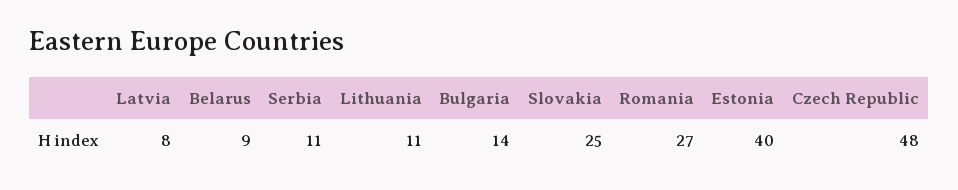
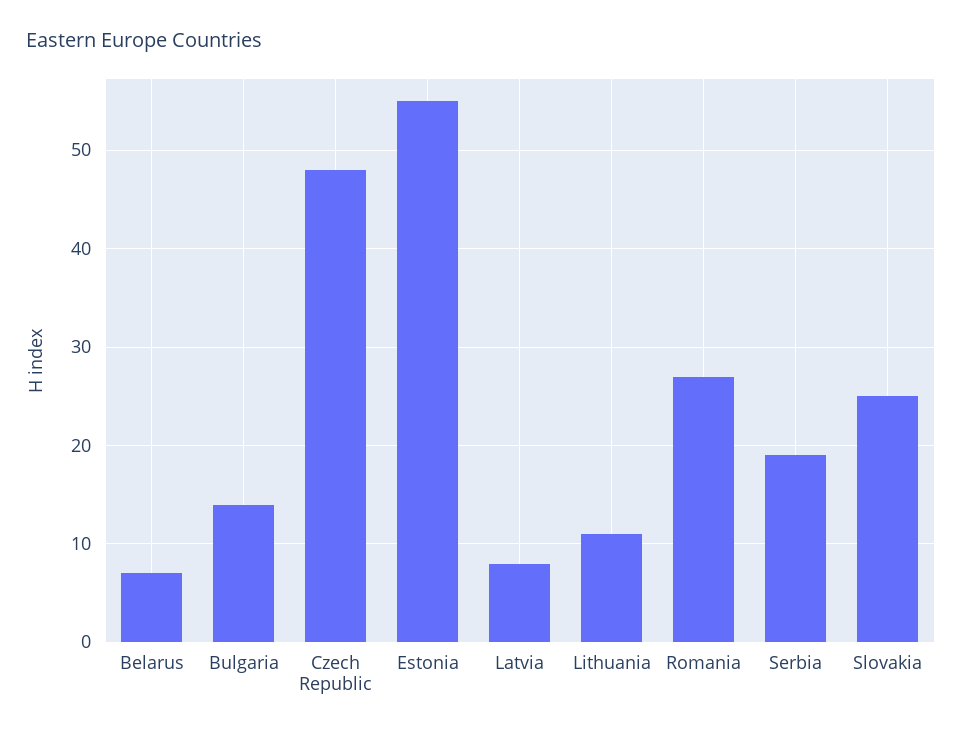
Belarus: 9 -> 7
Serbia: 11 -> 19
Estonia: 40 -> 55

